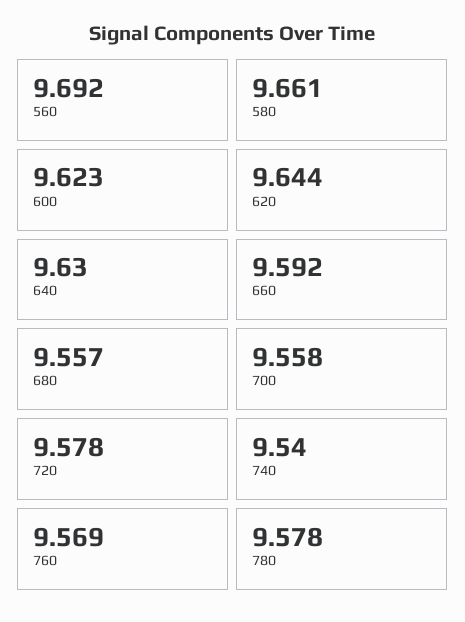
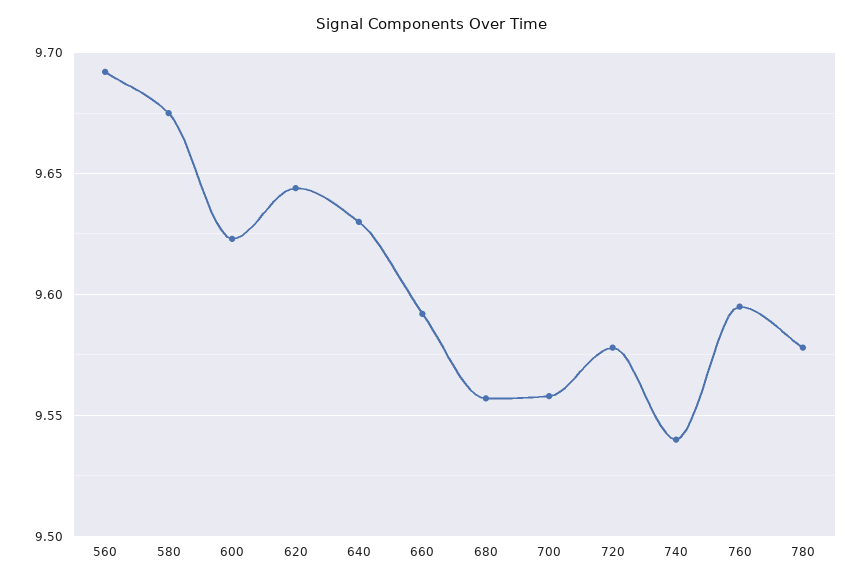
580: 9.661 -> 9.675
760: 9.569 -> 9.595

